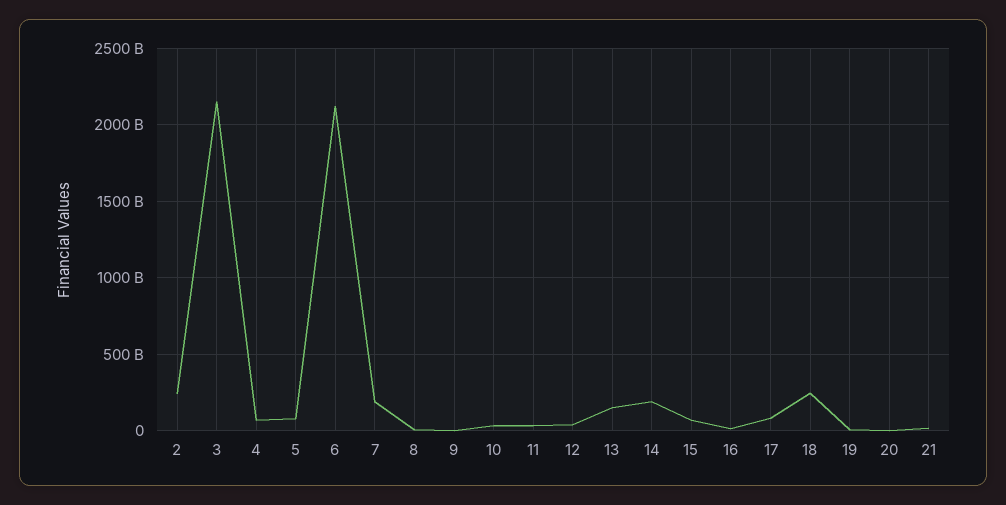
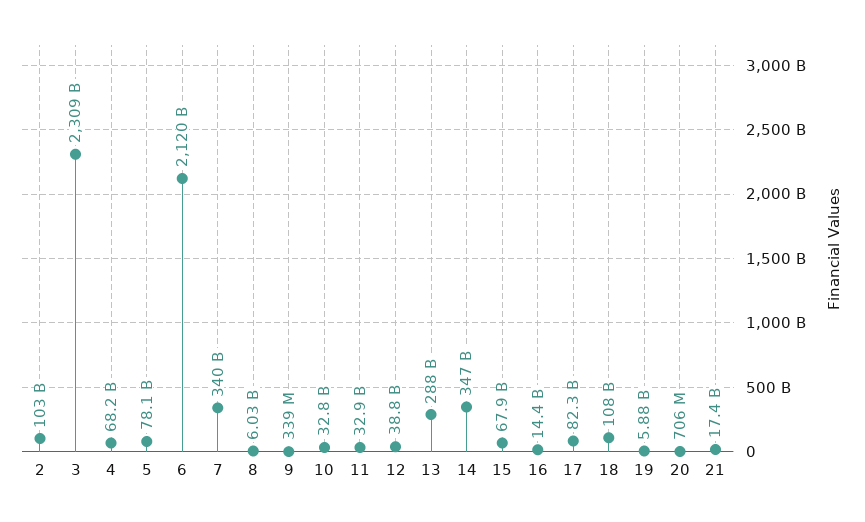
2: 250000000000 -> 103000000000
3: 2150000000000 -> 2309000000000
7: 200000000000 -> 340000000000
13: 150000000000 -> 288000000000
14: 200000000000 -> 347000000000
18: 250000000000 -> 108000000000

